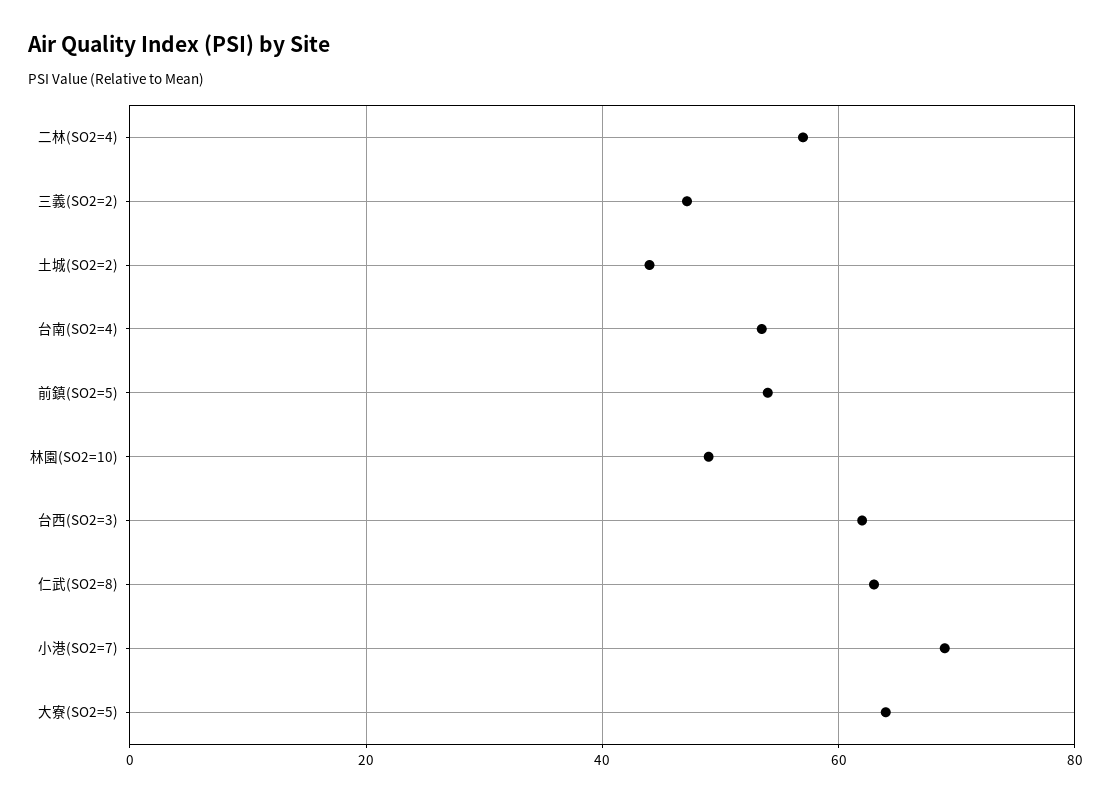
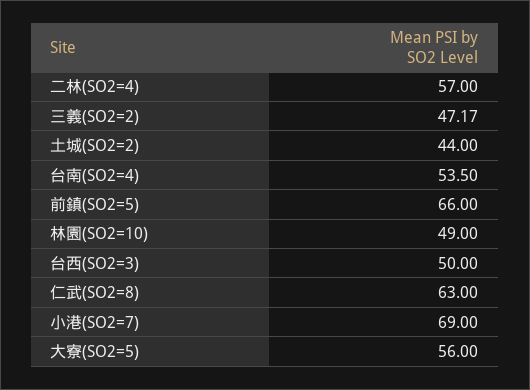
前鎮(SO2=5): 54 -> 66
台西(SO2=3): 62 -> 50
大寮(SO2=5): 64 -> 56

